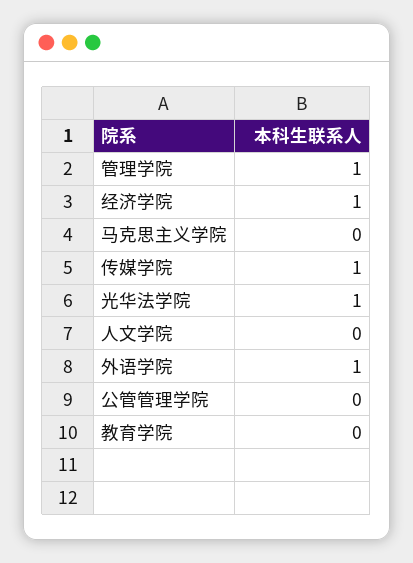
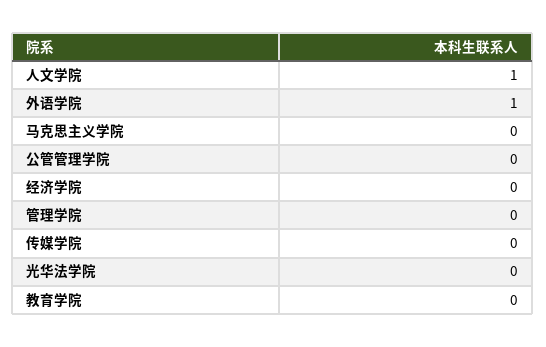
管理学院: 1 -> 0
经济学院: 1 -> 0
传媒学院: 1 -> 0
光华法学院: 1 -> 0
人文学院: 0 -> 1

